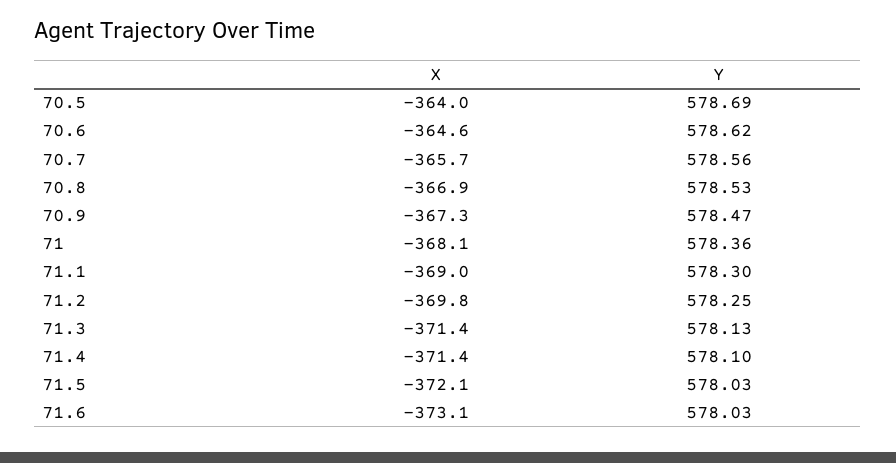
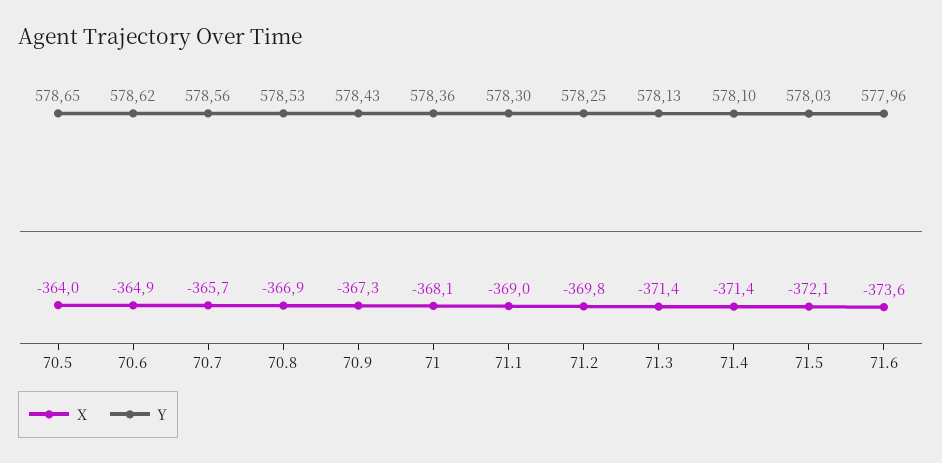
Y, 70.5: 578.69 -> 578.65
X, 70.6: -364.6 -> -364.9
Y, 70.9: 578.47 -> 578.43
X, 71.6: -373.1 -> -373.6
Y, 71.6: 578.03 -> 577.96

